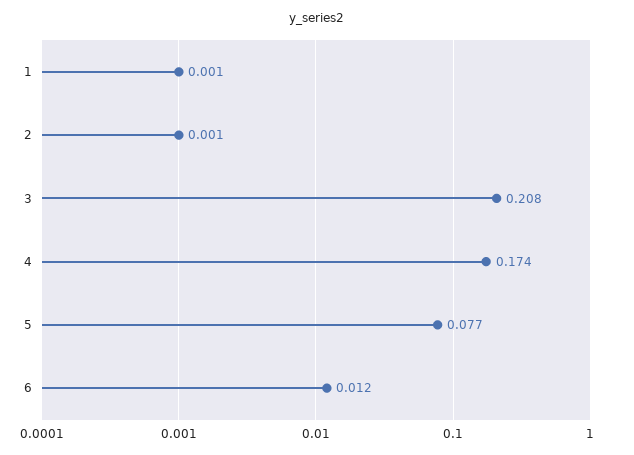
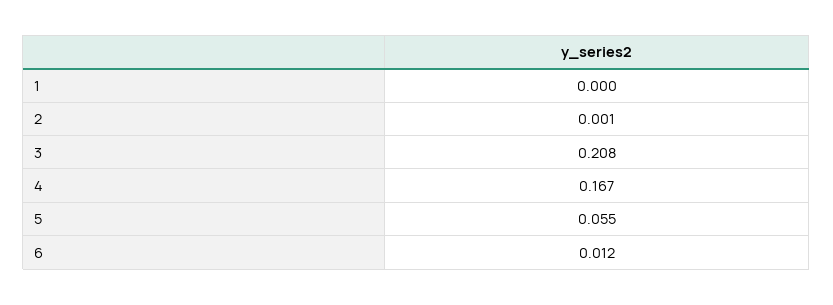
1: 0.001 -> 0
4: 0.174 -> 0.167
5: 0.077 -> 0.055

